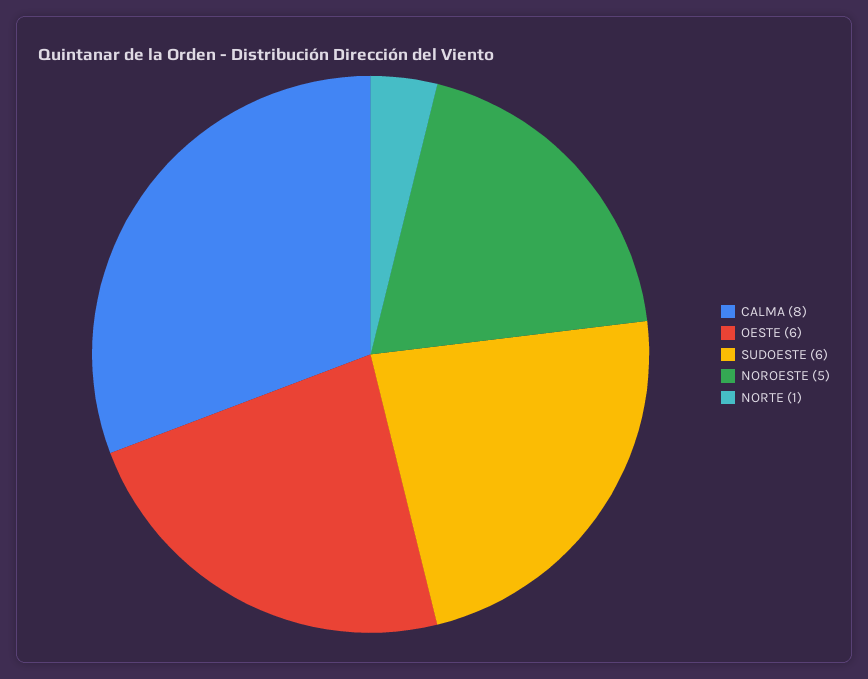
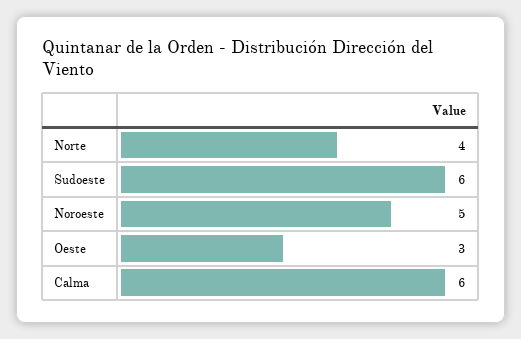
CALMA: 8 -> 6
OESTE: 6 -> 3
NORTE: 1 -> 4

